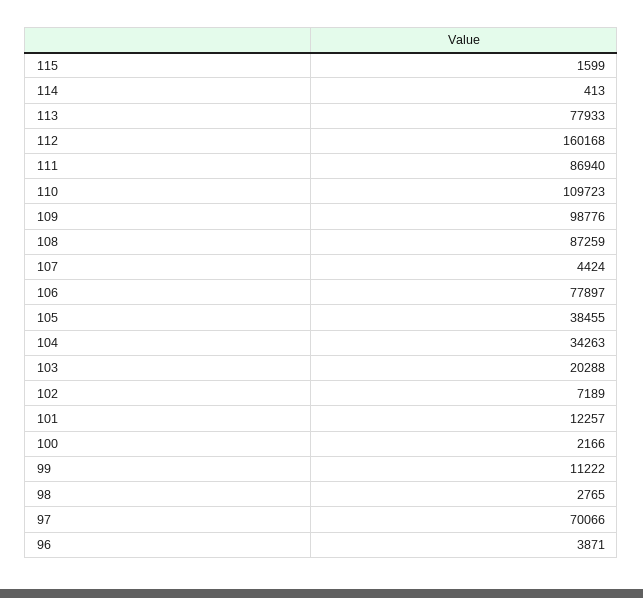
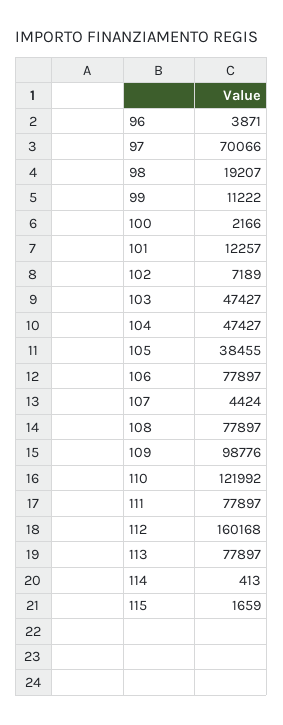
115: 1599 -> 1659
113: 77933 -> 77897
111: 86940 -> 77897
110: 109723 -> 121992
108: 87259 -> 77897
104: 34263 -> 47427
103: 20288 -> 47427
98: 2765 -> 19207

